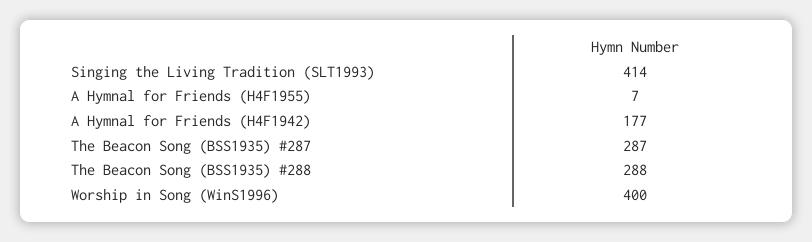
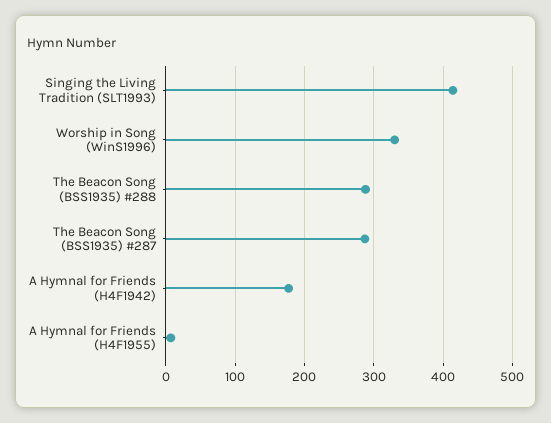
Worship in Song (WinS1996): 400 -> 330

